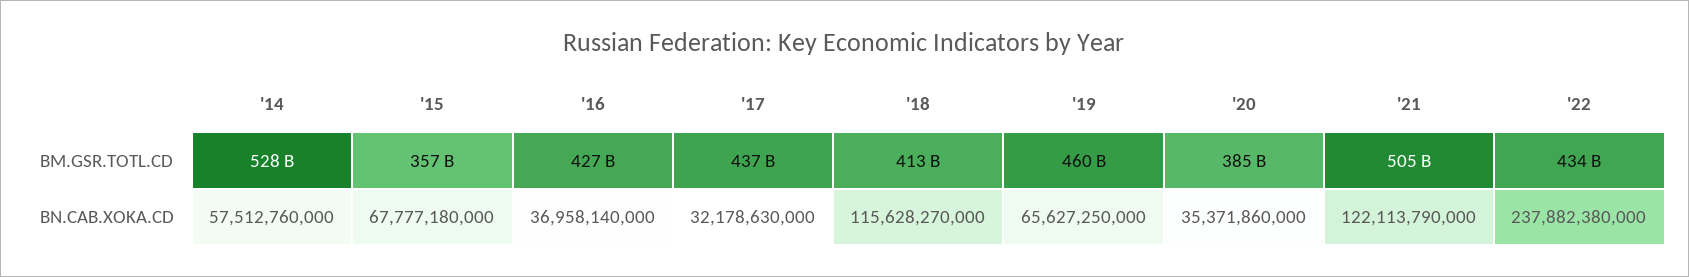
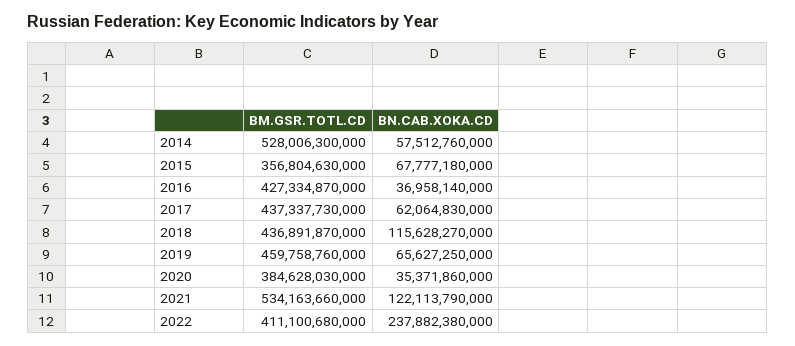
'18, BM.GSR.TOTL.CD: 413000000000 -> 436891870000
'21, BM.GSR.TOTL.CD: 505000000000 -> 534163660000
'22, BM.GSR.TOTL.CD: 434000000000 -> 411100680000
'17, BN.CAB.XOKA.CD: 32178630000 -> 62064830000

